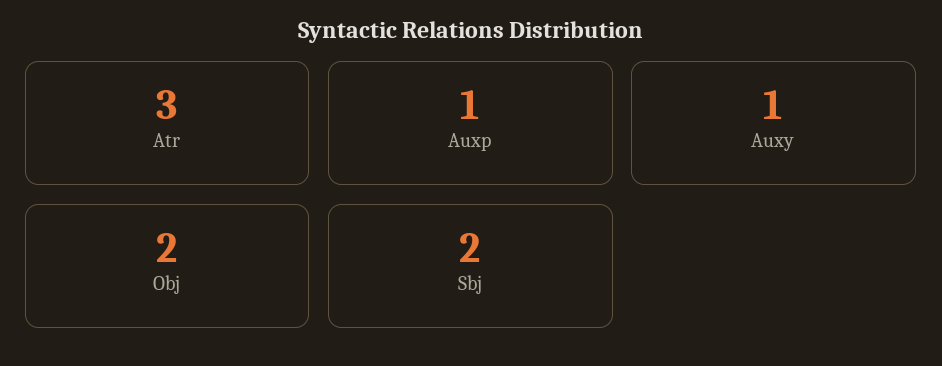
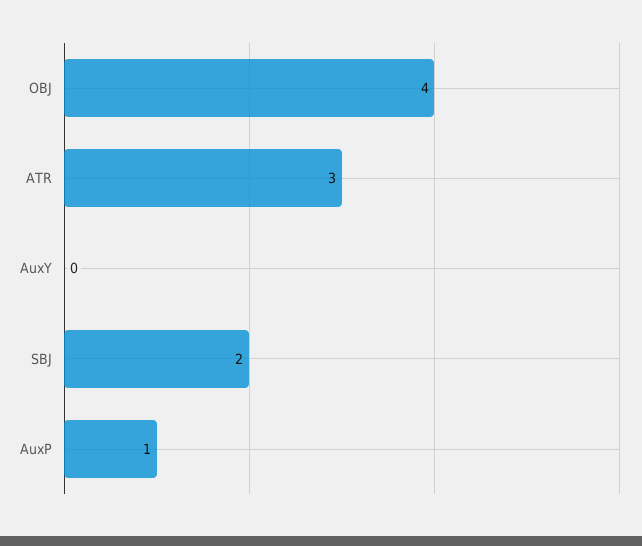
Auxy: 1 -> 0
Obj: 2 -> 4

